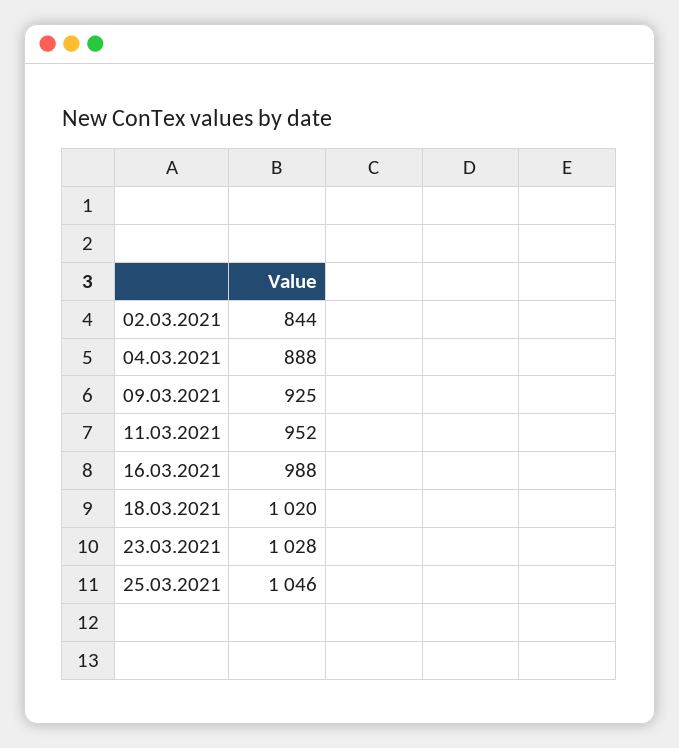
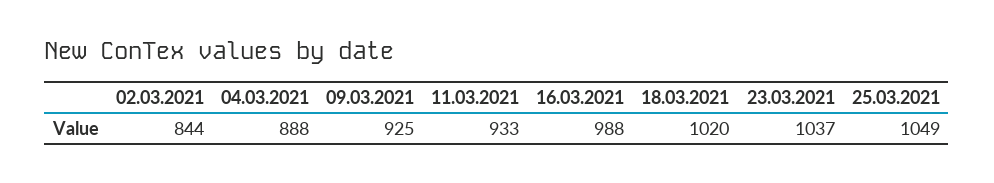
11.03.2021: 952 -> 933
23.03.2021: 1028 -> 1037
25.03.2021: 1046 -> 1049

